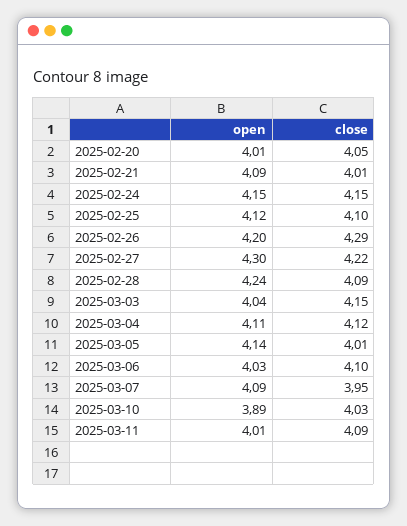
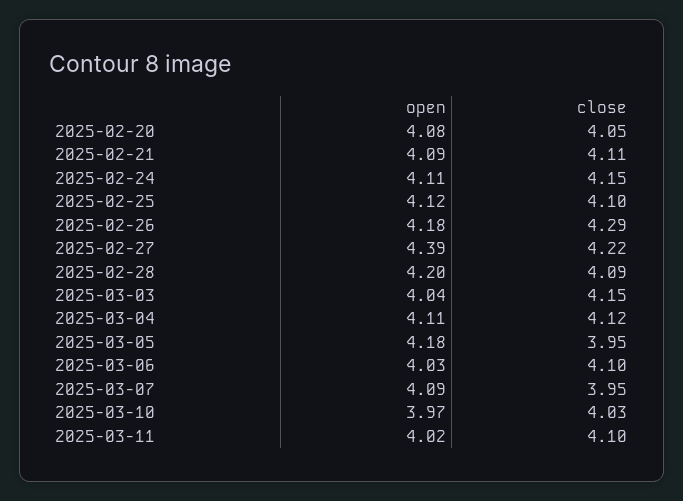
open, 2025-02-20: 4.01 -> 4.08
close, 2025-02-21: 4.01 -> 4.11
open, 2025-02-24: 4.15 -> 4.11
open, 2025-02-26: 4.2 -> 4.18
open, 2025-02-27: 4.3 -> 4.39
open, 2025-02-28: 4.24 -> 4.2
open, 2025-03-05: 4.14 -> 4.18
close, 2025-03-05: 4.01 -> 3.95
open, 2025-03-10: 3.89 -> 3.97
open, 2025-03-11: 4.01 -> 4.02
close, 2025-03-11: 4.09 -> 4.1

